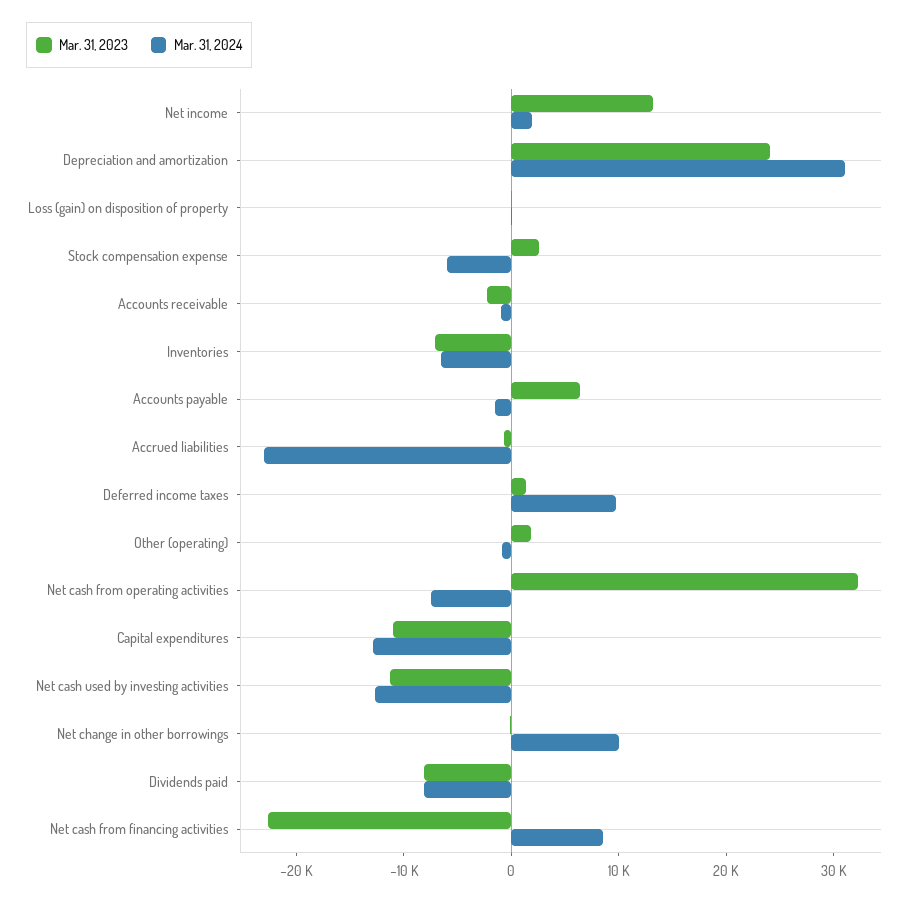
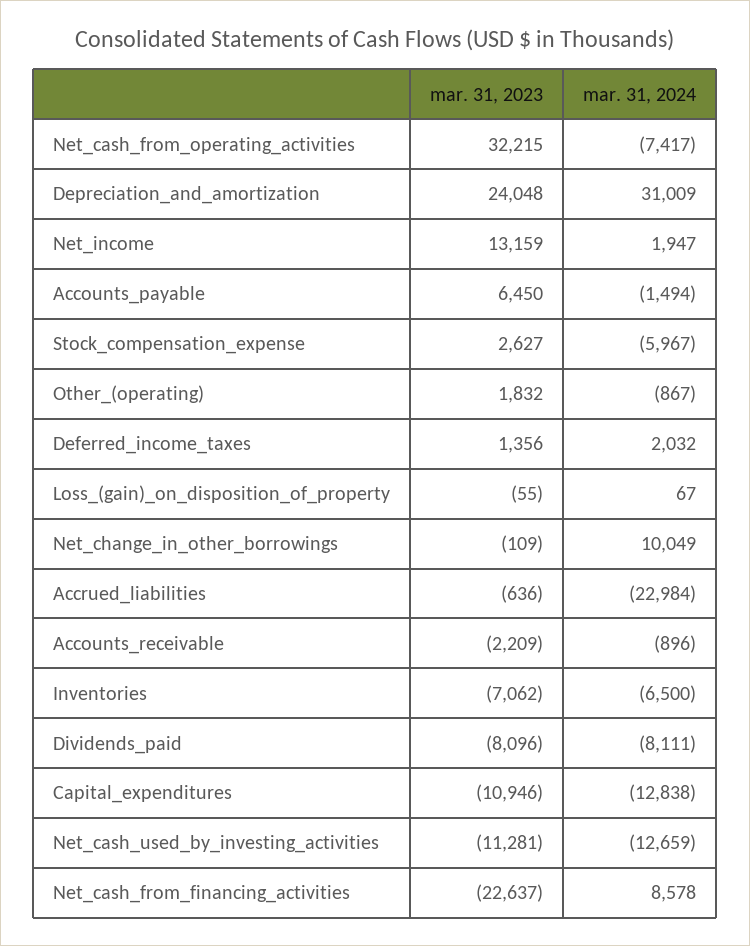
Mar. 31, 2024, Deferred income taxes: 10000 -> 2032

